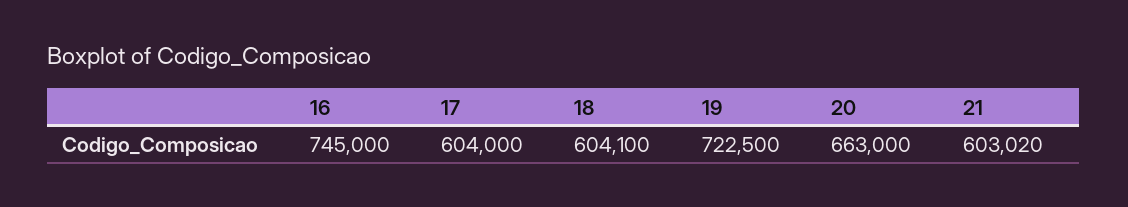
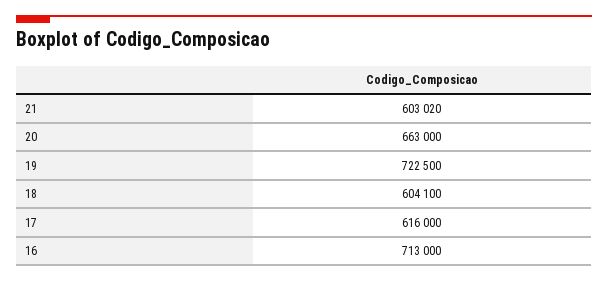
16: 745000 -> 713000
17: 604000 -> 616000

